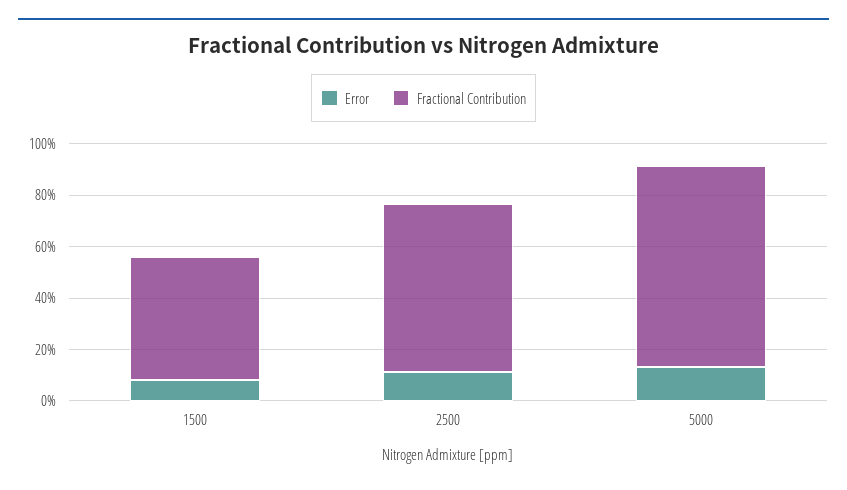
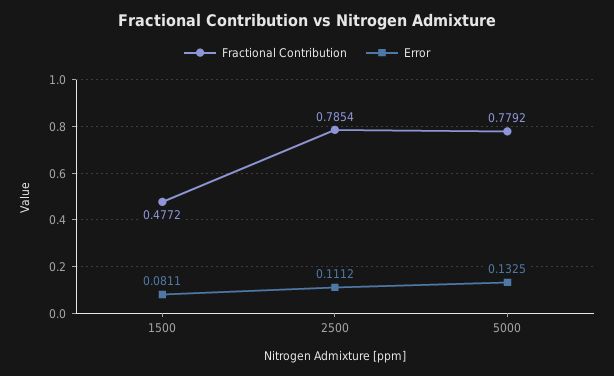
Fractional Contribution, 2500: 0.65 -> 0.7854

